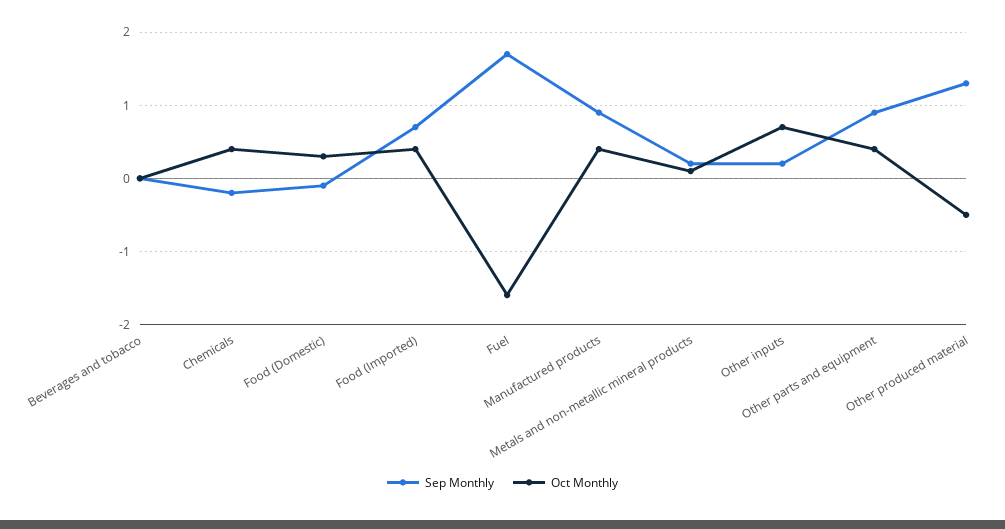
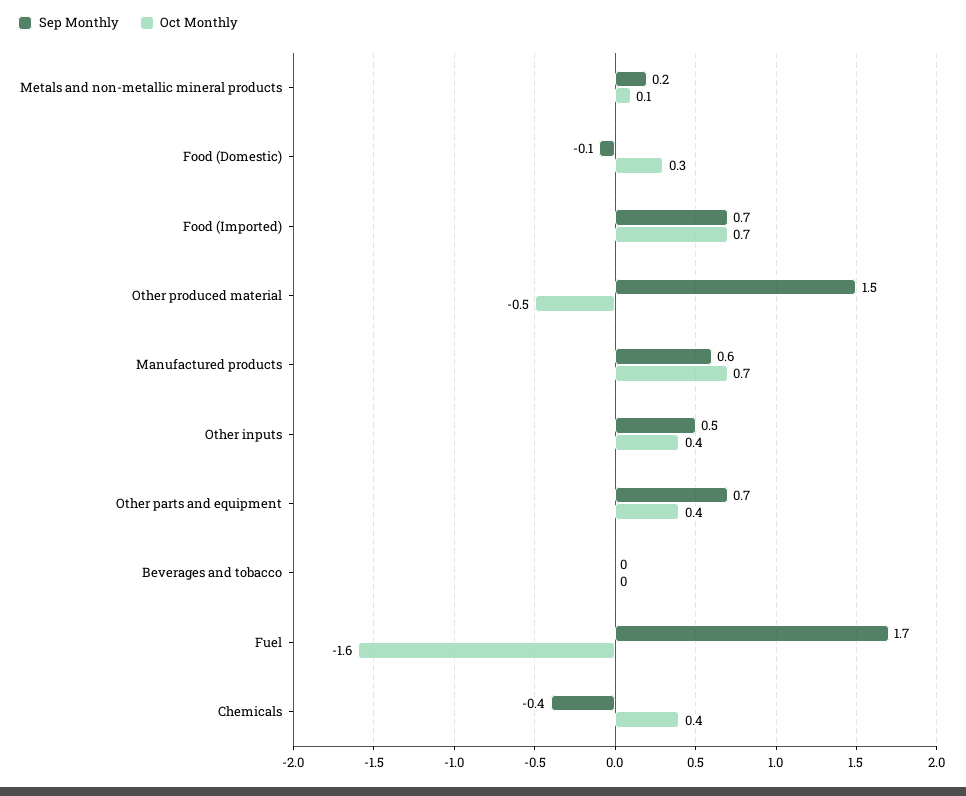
Sep Monthly, Chemicals: -0.2 -> -0.4
Oct Monthly, Food (Imported): 0.4 -> 0.7
Sep Monthly, Manufactured products: 0.9 -> 0.6
Oct Monthly, Manufactured products: 0.4 -> 0.7
Sep Monthly, Other inputs: 0.2 -> 0.5
Oct Monthly, Other inputs: 0.7 -> 0.4
Sep Monthly, Other parts and equipment: 0.9 -> 0.7
Sep Monthly, Other produced material: 1.3 -> 1.5

